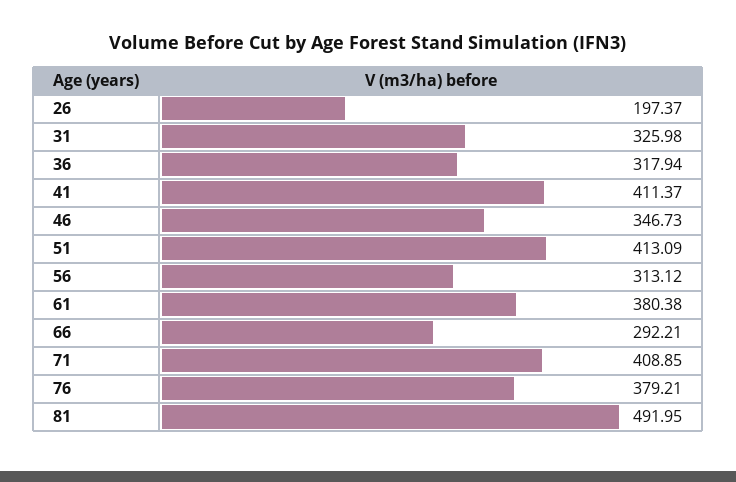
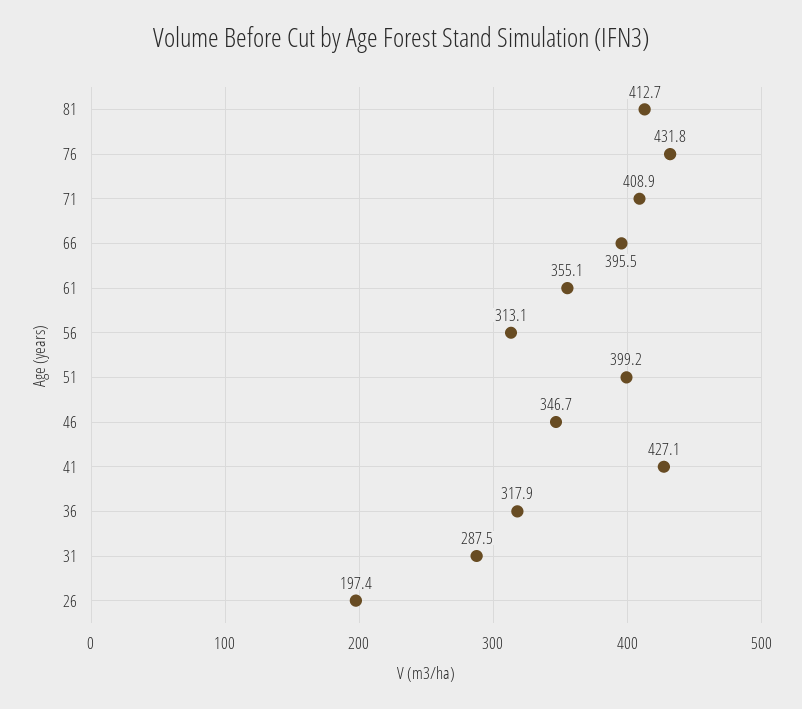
31: 325.98 -> 287.5
41: 411.37 -> 427.1
51: 413.09 -> 399.2
61: 380.38 -> 355.1
66: 292.21 -> 395.5
76: 379.21 -> 431.8
81: 491.95 -> 412.7

